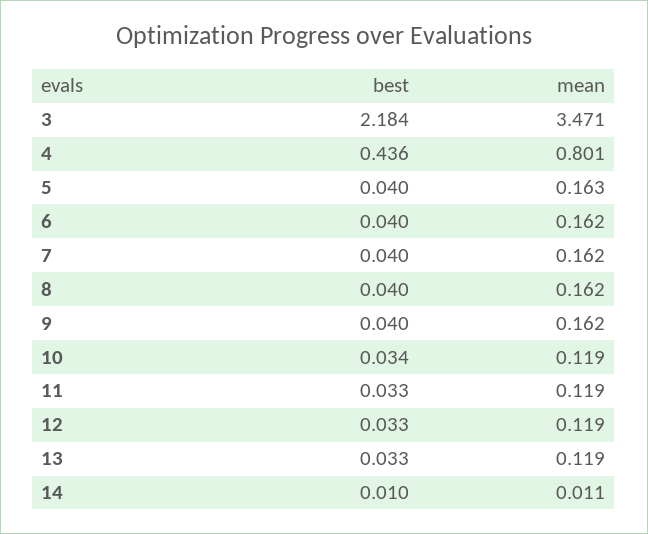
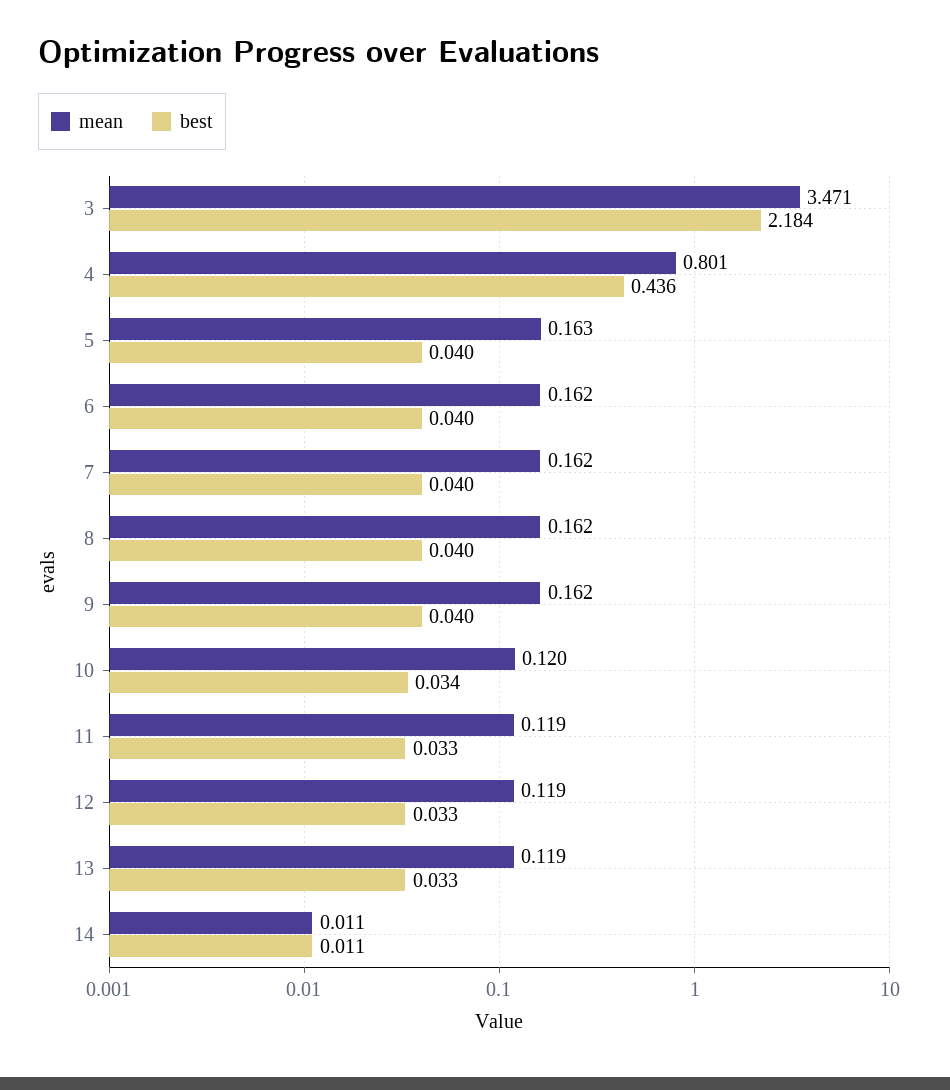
mean, 10: 0.119 -> 0.12
best, 14: 0.01 -> 0.011

